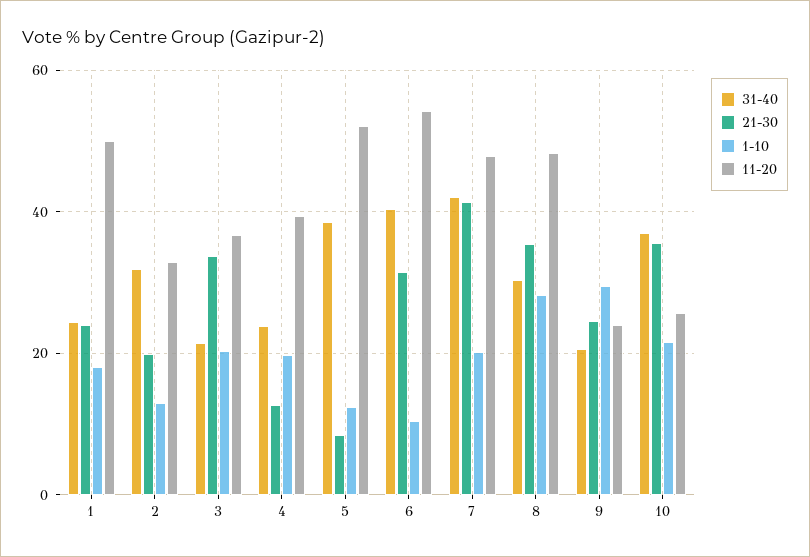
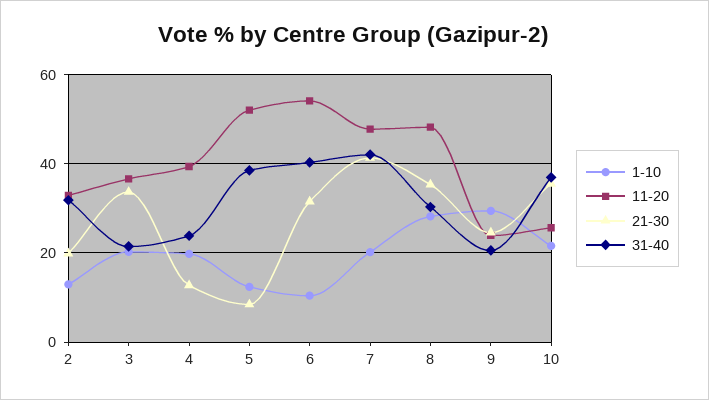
31-40, 1: 24 -> none
21-30, 1: 24 -> none
1-10, 1: 18 -> none
11-20, 1: 50 -> none

